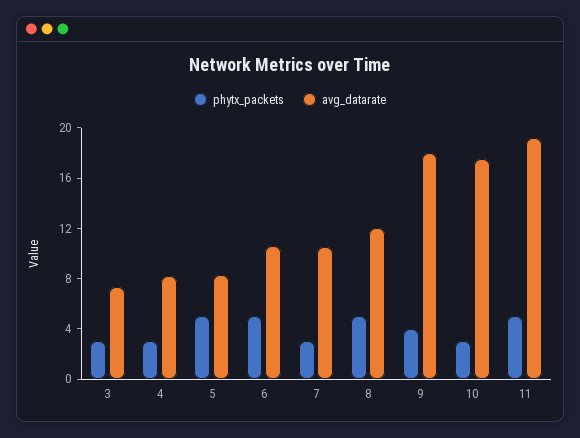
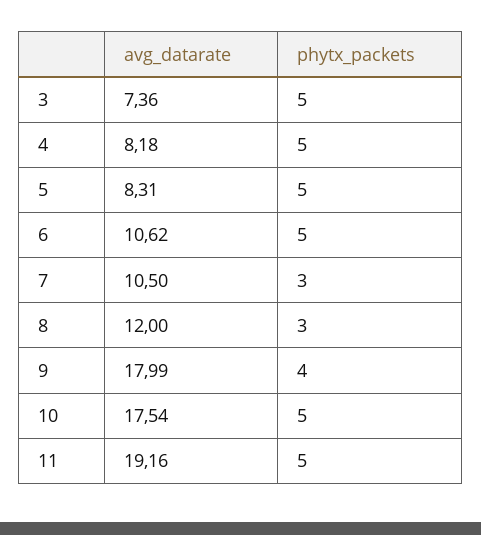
phytx_packets, 3: 3 -> 5
phytx_packets, 4: 3 -> 5
phytx_packets, 8: 5 -> 3
phytx_packets, 10: 3 -> 5

